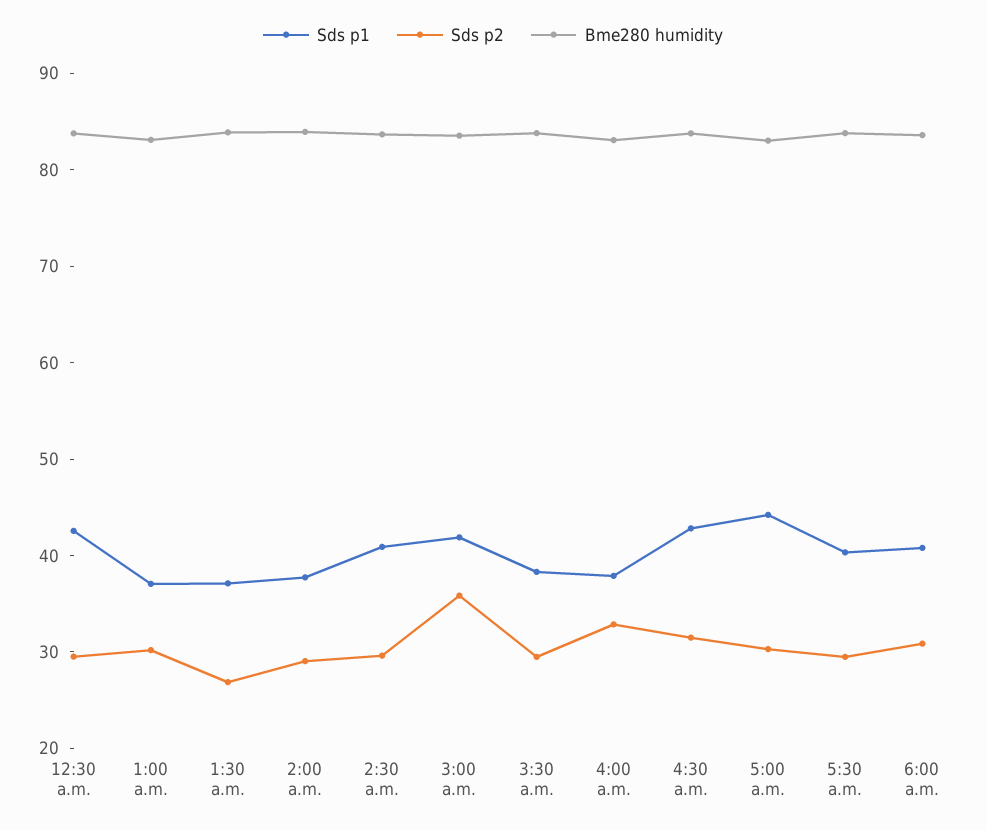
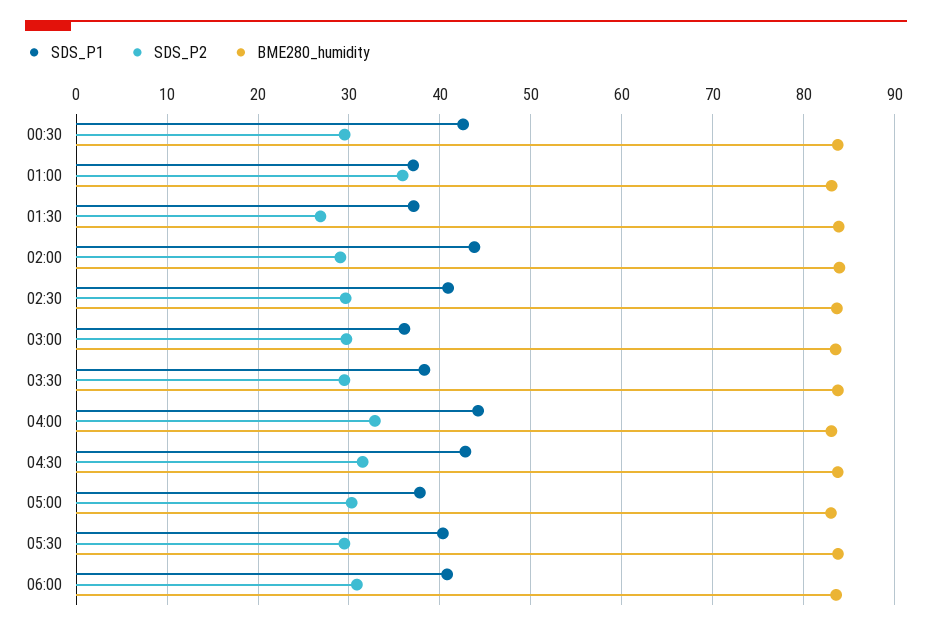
Sds p2, 1:00 a.m.: 30 -> 36
Sds p1, 2:00 a.m.: 38 -> 44
Sds p1, 3:00 a.m.: 42 -> 36
Sds p2, 3:00 a.m.: 36 -> 30
Sds p1, 4:00 a.m.: 38 -> 44
Sds p1, 5:00 a.m.: 44 -> 38

